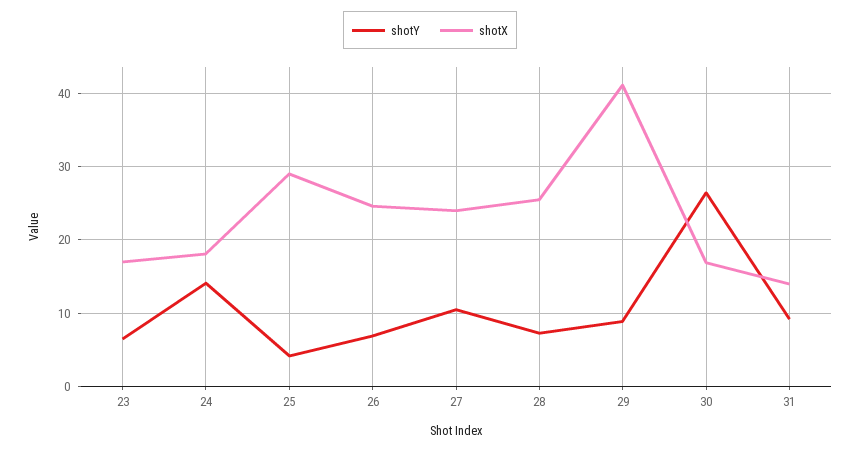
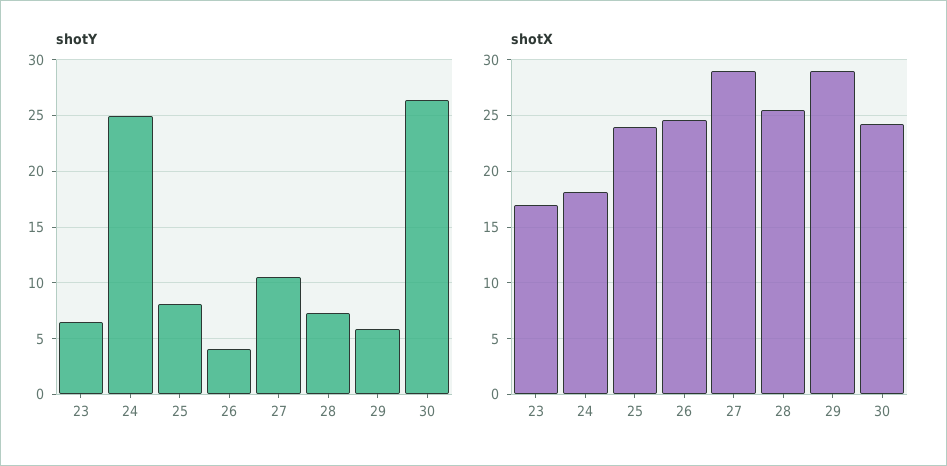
shotY, 24: 14 -> 25
shotY, 25: 4 -> 8
shotX, 25: 29 -> 24
shotY, 26: 7 -> 4
shotX, 27: 24 -> 29
shotY, 29: 9 -> 6
shotX, 29: 41 -> 29
shotX, 30: 17 -> 24
shotY, 31: 9 -> none
shotX, 31: 14 -> none

